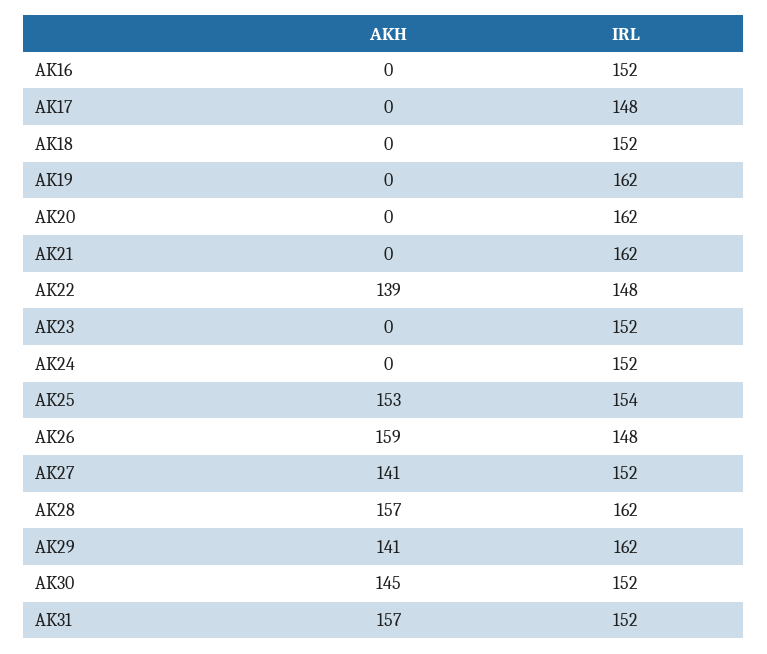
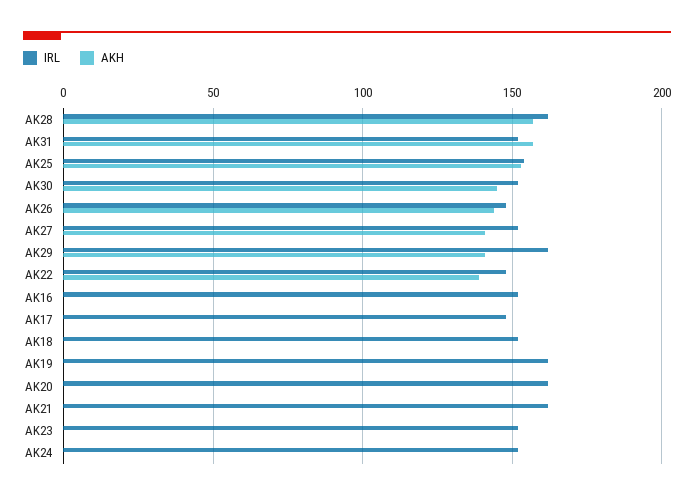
AKH, AK26: 159 -> 145

